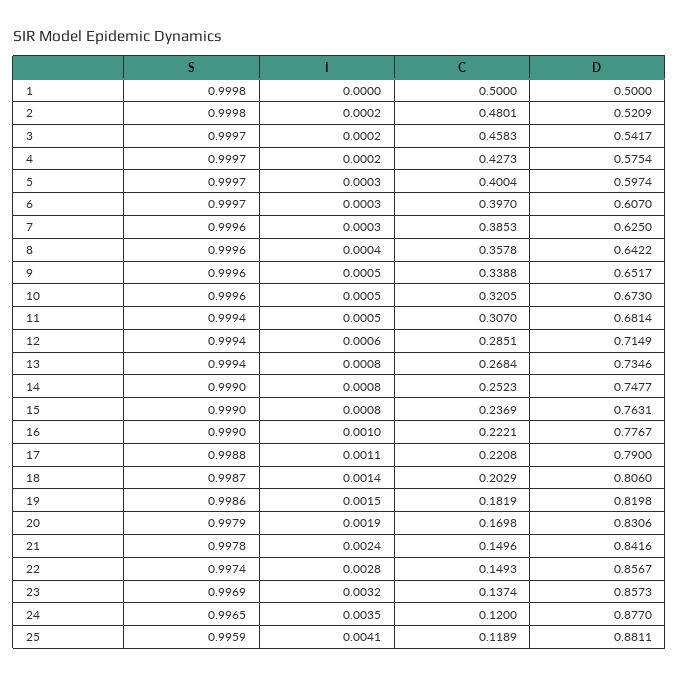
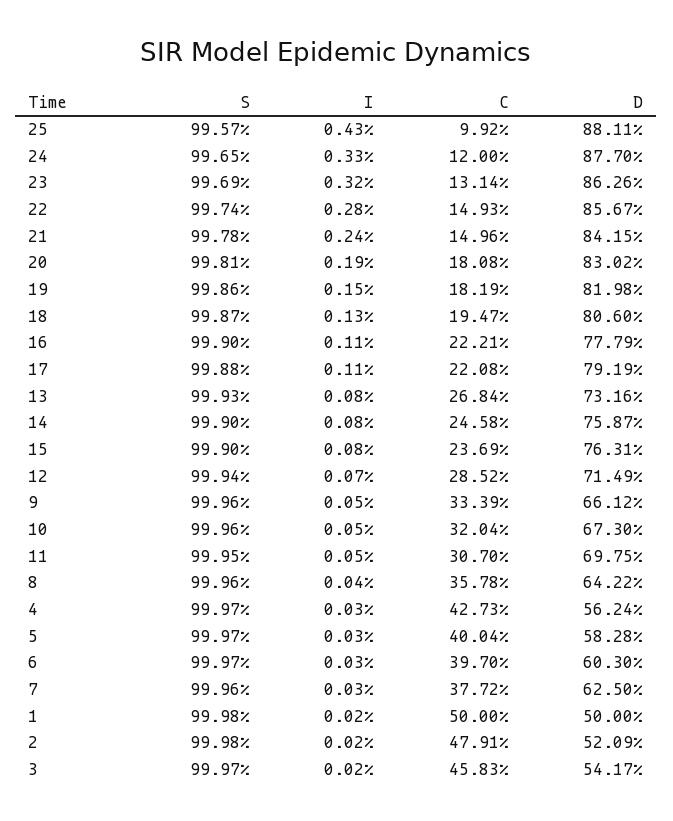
I, 1: 0 -> 0.0002
C, 2: 0.4801 -> 0.4791
I, 4: 0.0002 -> 0.0003
D, 4: 0.5754 -> 0.5624
D, 5: 0.5974 -> 0.5828
D, 6: 0.607 -> 0.603
C, 7: 0.3853 -> 0.3772
C, 9: 0.3388 -> 0.3339
D, 9: 0.6517 -> 0.6612
C, 10: 0.3205 -> 0.3204
S, 11: 0.9994 -> 0.9995
D, 11: 0.6814 -> 0.6975
I, 12: 0.0006 -> 0.0007
C, 12: 0.2851 -> 0.2852
S, 13: 0.9994 -> 0.9993
D, 13: 0.7346 -> 0.7316
C, 14: 0.2523 -> 0.2458
D, 14: 0.7477 -> 0.7587
I, 16: 0.001 -> 0.0011
D, 16: 0.7767 -> 0.7779
D, 17: 0.79 -> 0.7919
I, 18: 0.0014 -> 0.0013
C, 18: 0.2029 -> 0.1947
S, 20: 0.9979 -> 0.9981
C, 20: 0.1698 -> 0.1808
D, 20: 0.8306 -> 0.8302
D, 21: 0.8416 -> 0.8415
C, 23: 0.1374 -> 0.1314
D, 23: 0.8573 -> 0.8626
I, 24: 0.0035 -> 0.0033
S, 25: 0.9959 -> 0.9957
I, 25: 0.0041 -> 0.0043
C, 25: 0.1189 -> 0.0992

